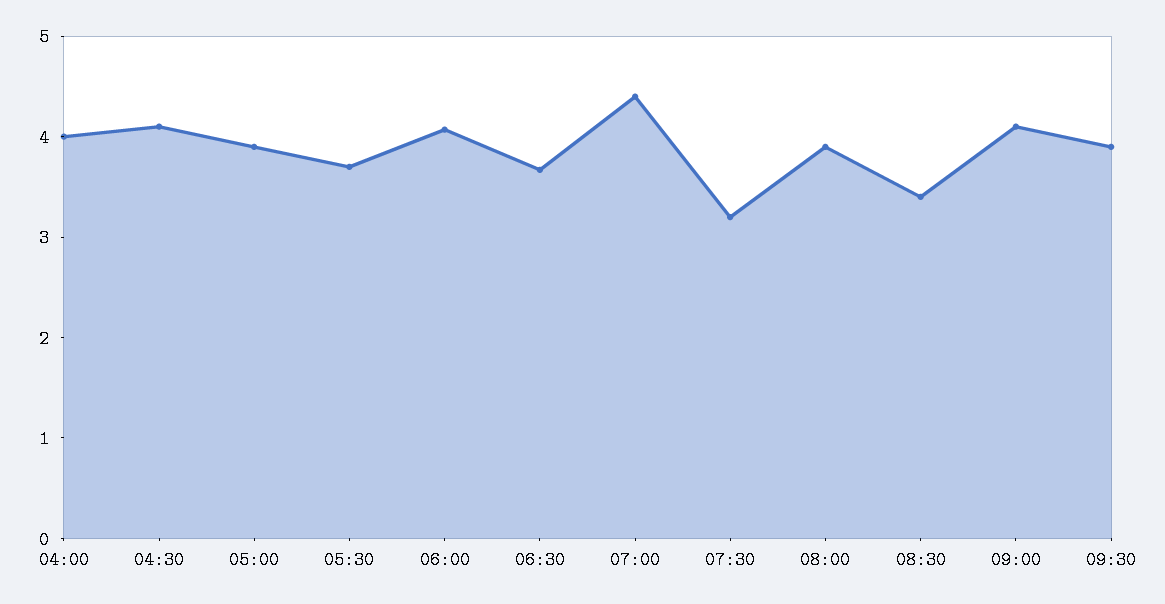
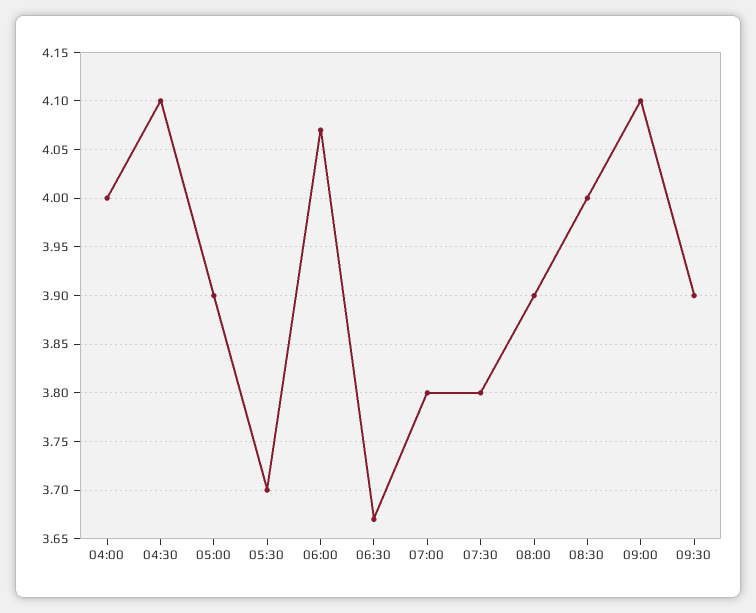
07:00: 4.4 -> 3.8
07:30: 3.2 -> 3.8
08:30: 3.4 -> 4

